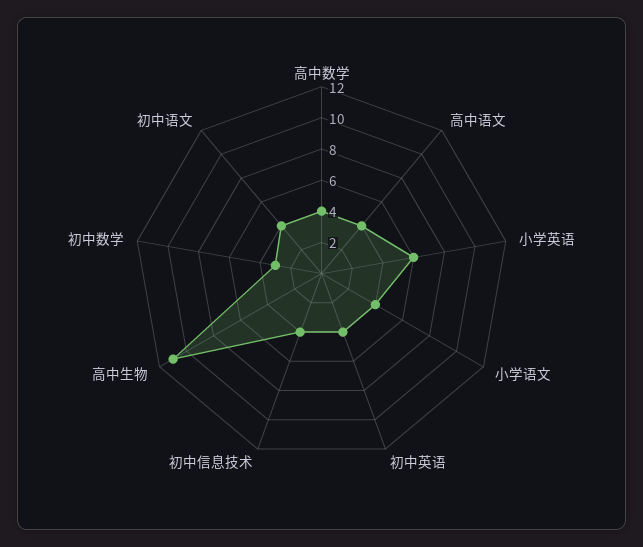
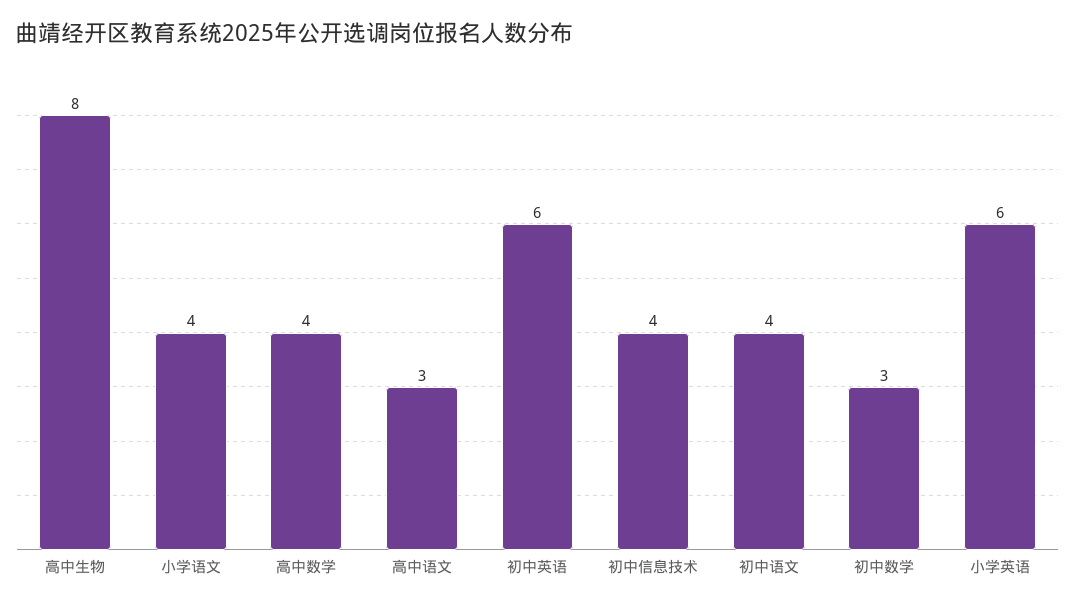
高中语文: 4 -> 3
初中英语: 4 -> 6
高中生物: 11 -> 8

